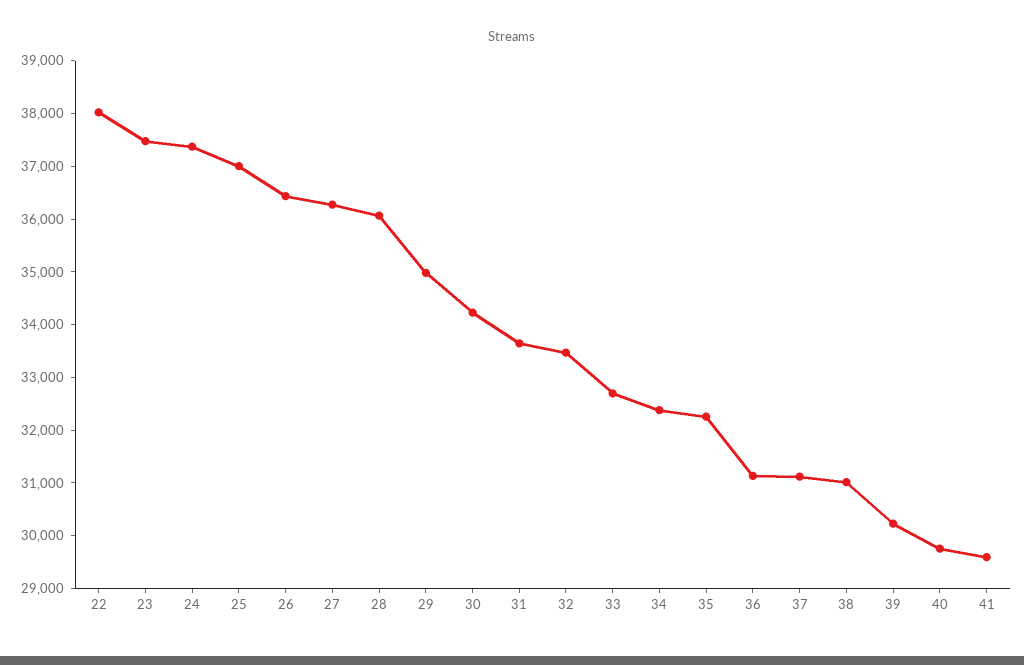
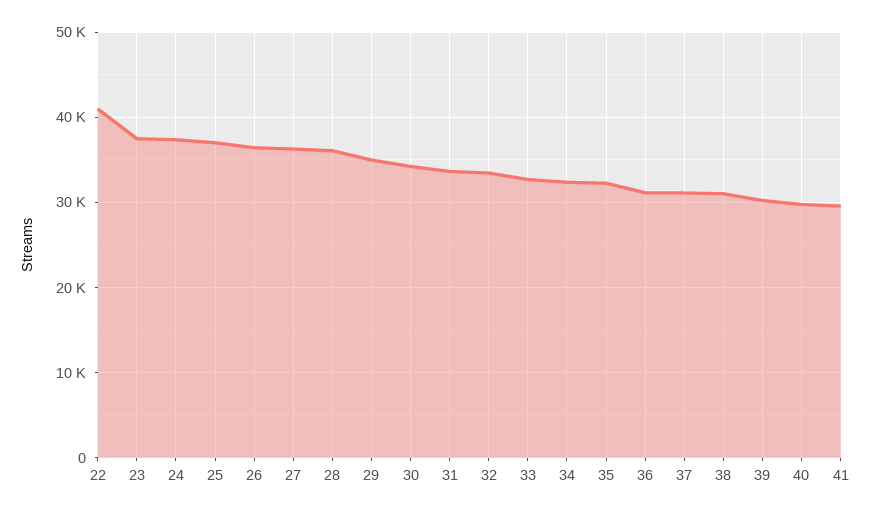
22: 38000 -> 41000

